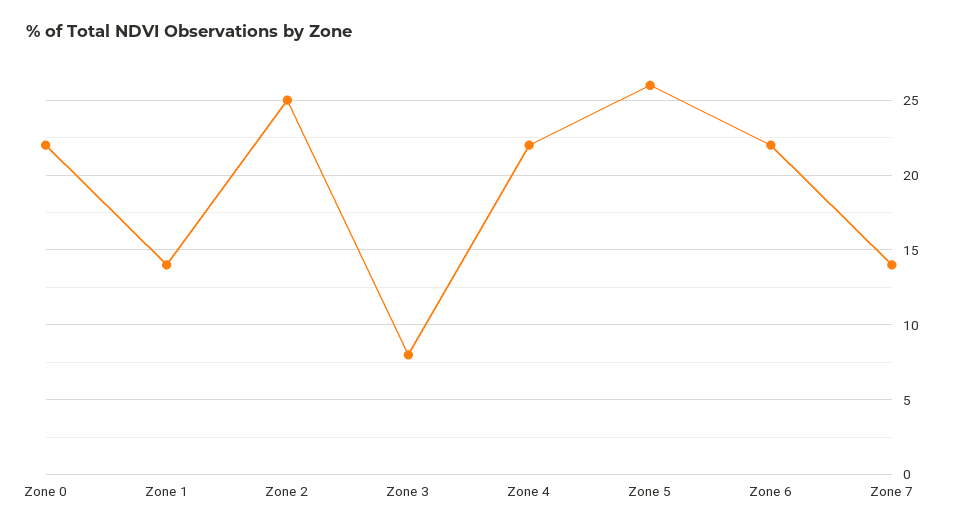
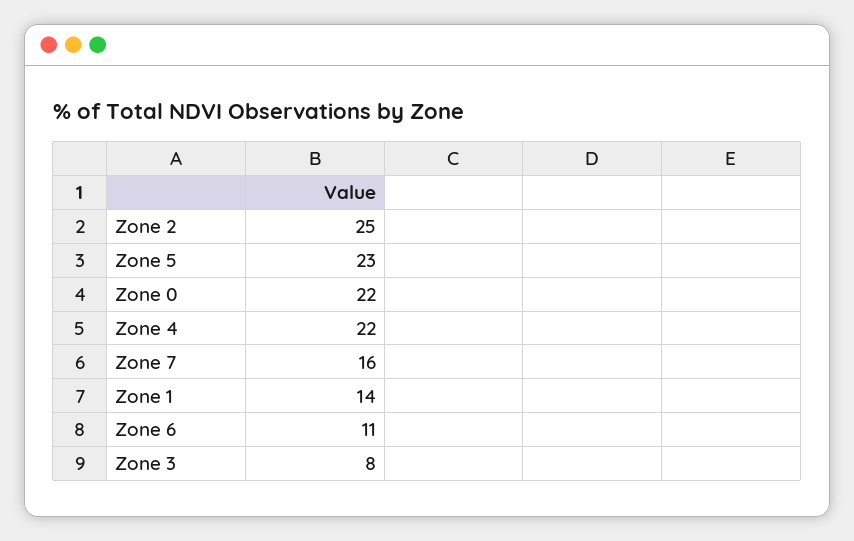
Zone 5: 26 -> 23
Zone 6: 22 -> 11
Zone 7: 14 -> 16

